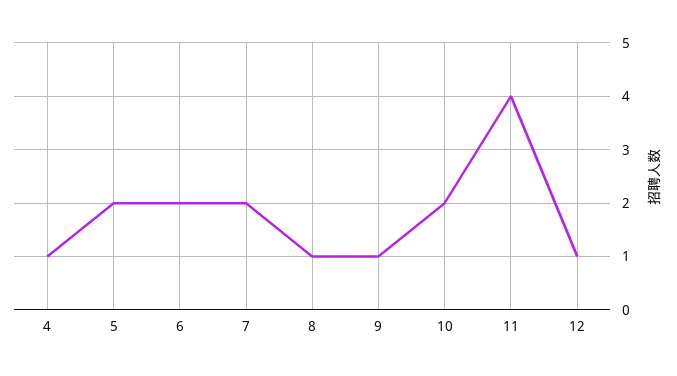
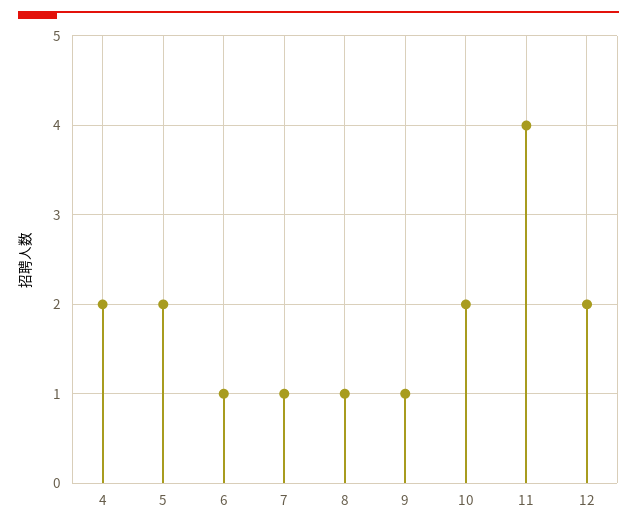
4: 1 -> 2
6: 2 -> 1
7: 2 -> 1
12: 1 -> 2

